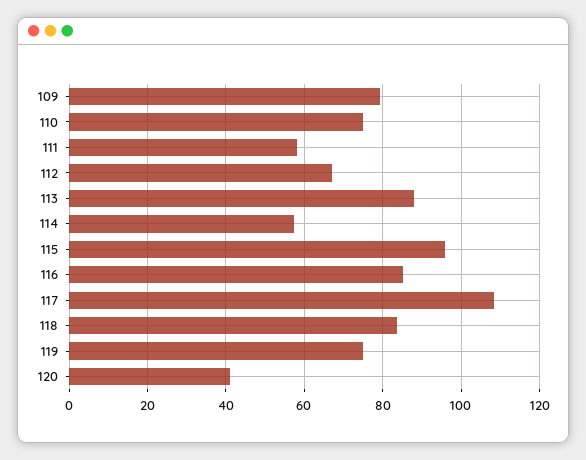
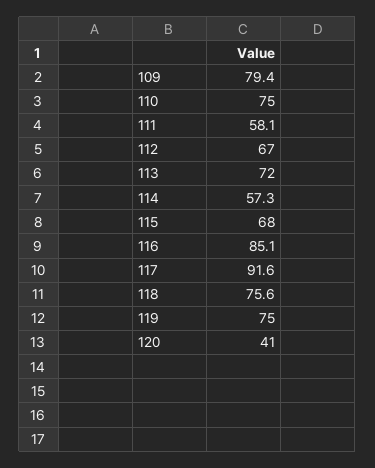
113: 88 -> 72
115: 96 -> 68
117: 108 -> 91.6
118: 84 -> 75.6

